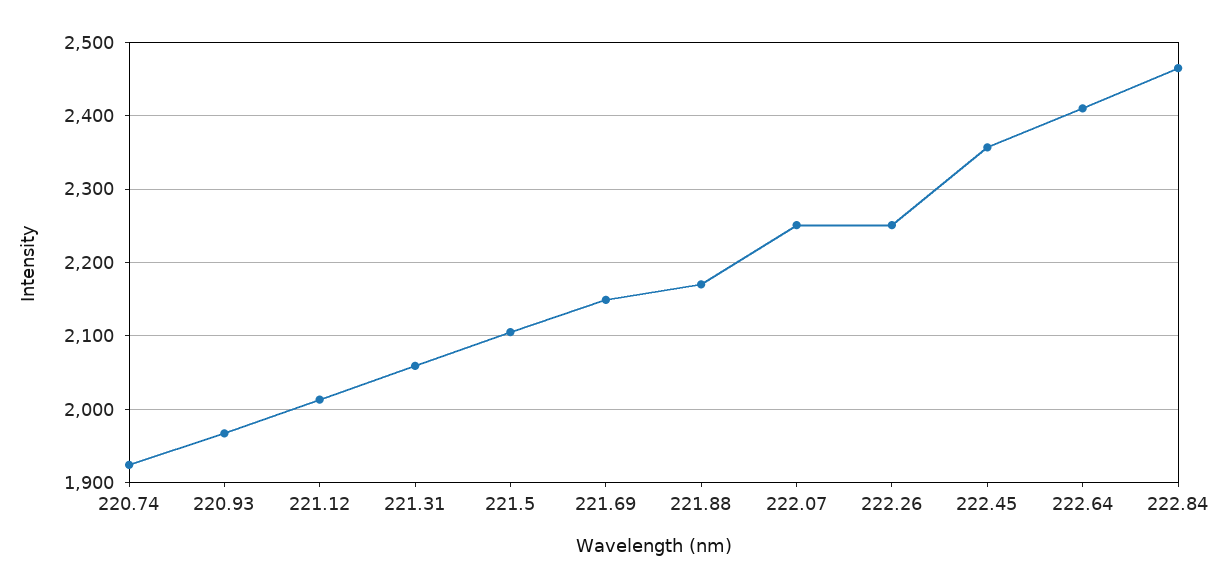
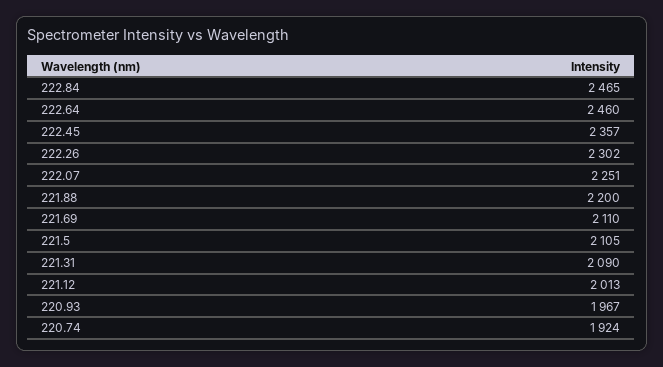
221.31: 2060 -> 2090
221.69: 2150 -> 2110
221.88: 2170 -> 2200
222.26: 2250 -> 2302
222.64: 2410 -> 2460

